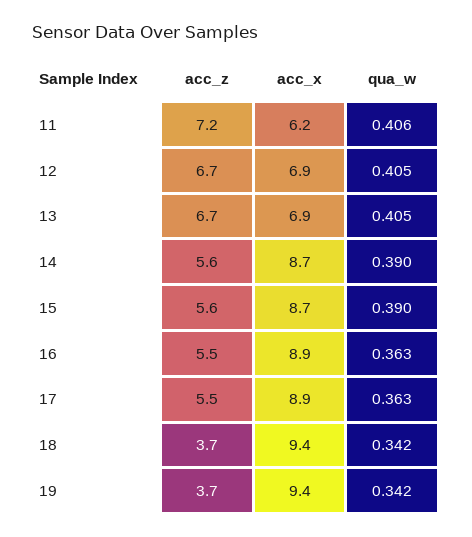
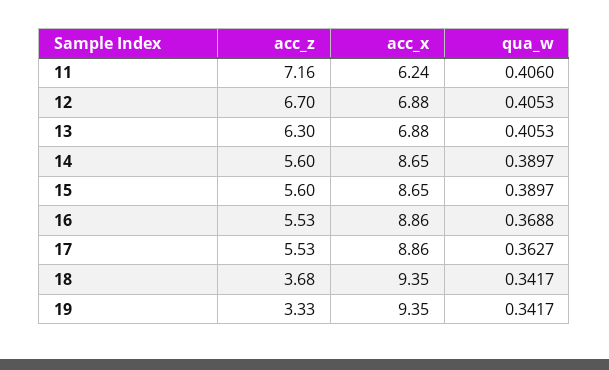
acc_z, 13: 6.7 -> 6.3
qua_w, 16: 0.363 -> 0.3688
acc_z, 19: 3.7 -> 3.33

